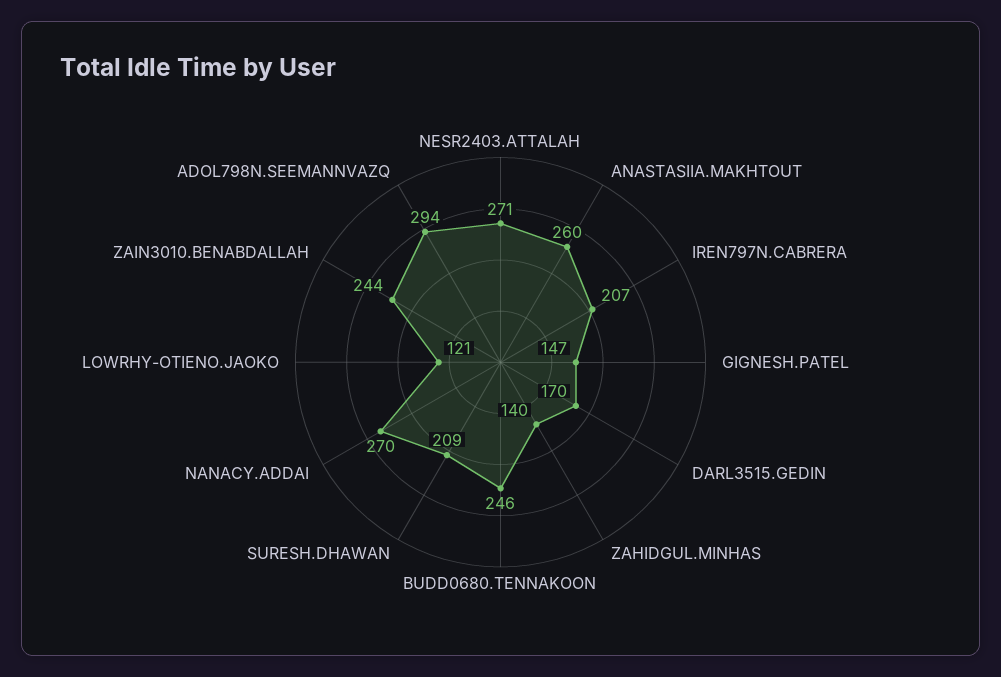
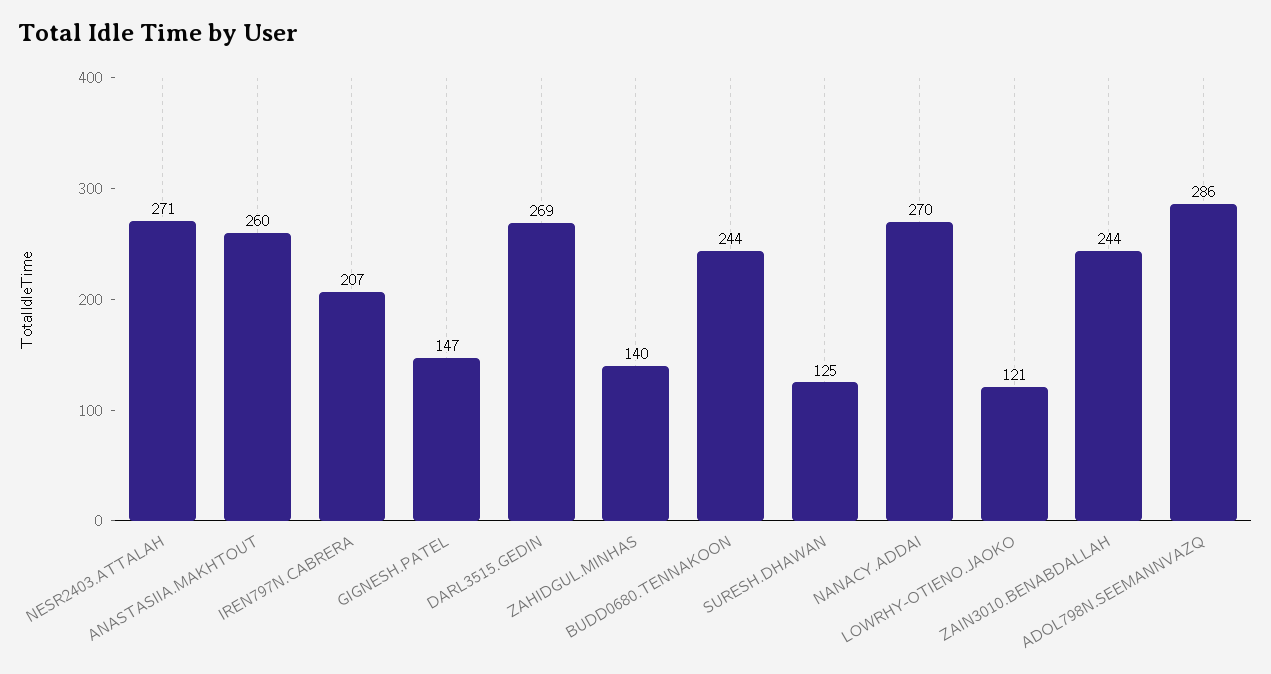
DARL3515.GEDIN: 170 -> 269
BUDD0680.TENNAKOON: 246 -> 244
SURESH.DHAWAN: 209 -> 125
ADOL798N.SEEMANNVAZQ: 294 -> 286

